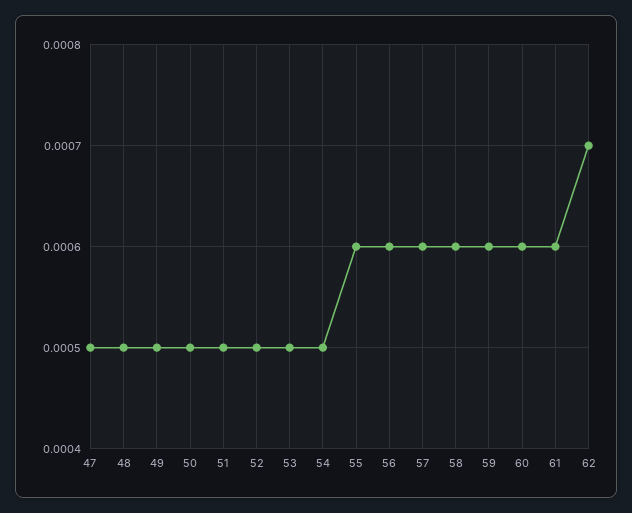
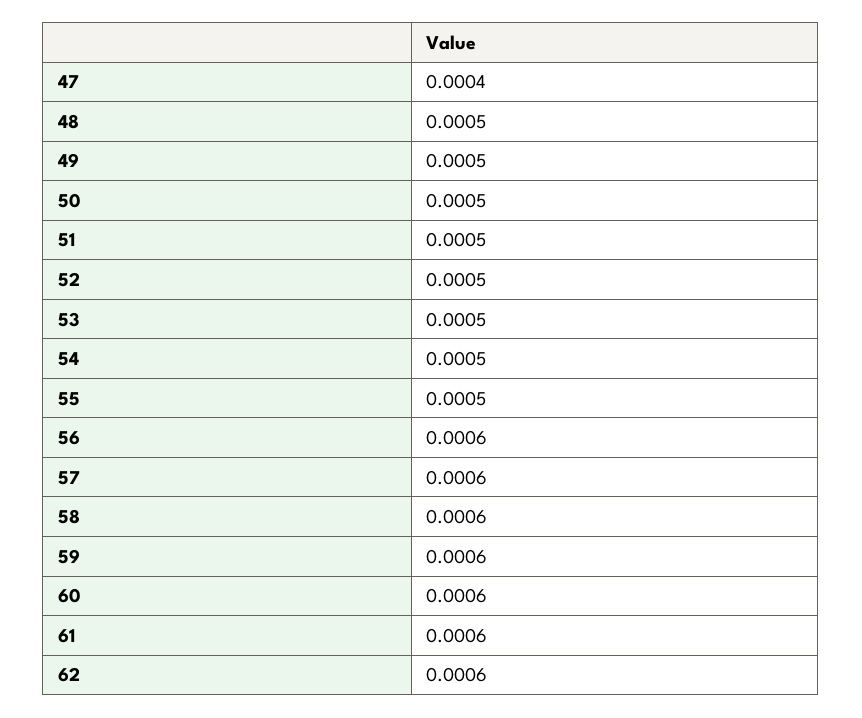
47: 0.0005 -> 0.0004
55: 0.0006 -> 0.0005
62: 0.0007 -> 0.0006

